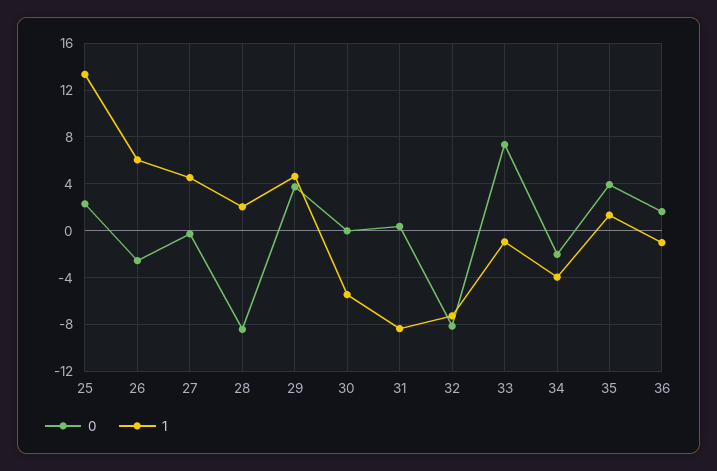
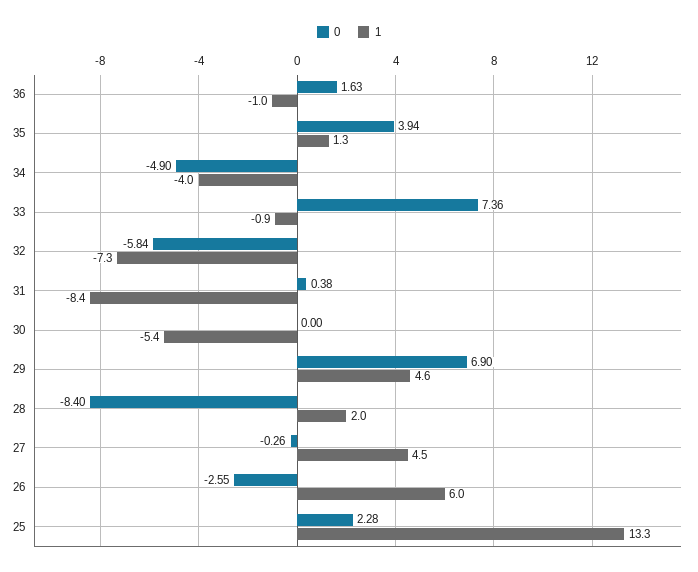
0, 29: 4 -> 6.9
0, 32: -8 -> -5.84
0, 34: -2 -> -4.9

